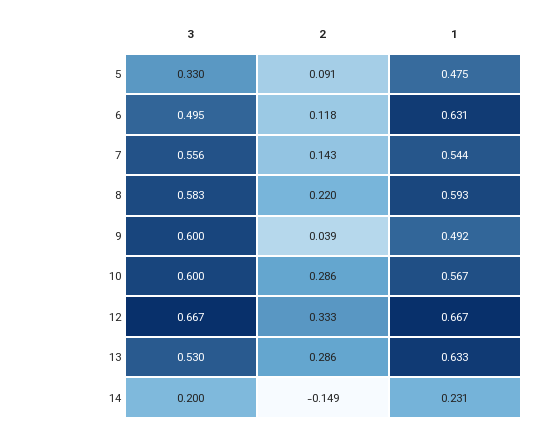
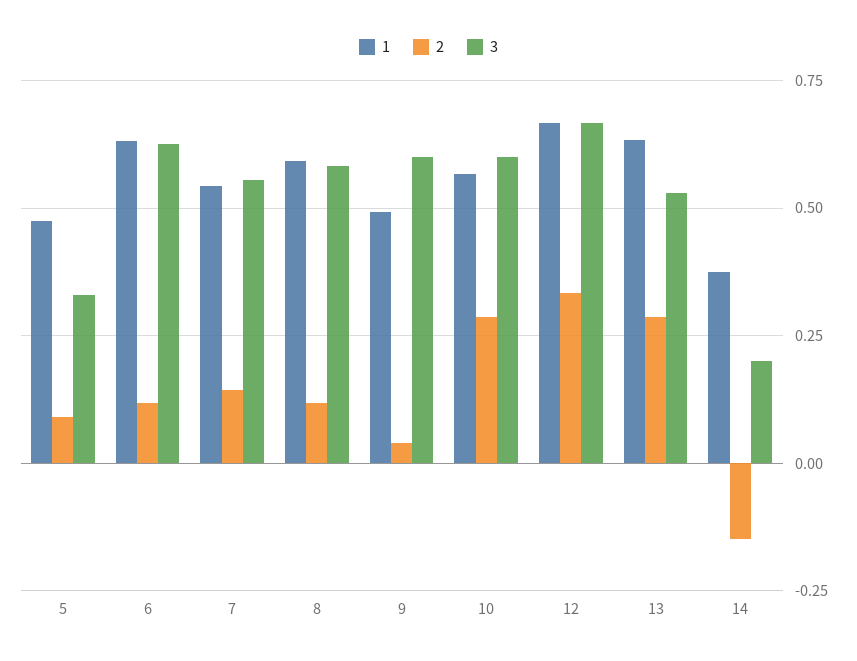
3, 6: 0.495 -> 0.625
2, 8: 0.22 -> 0.125
1, 14: 0.231 -> 0.375

